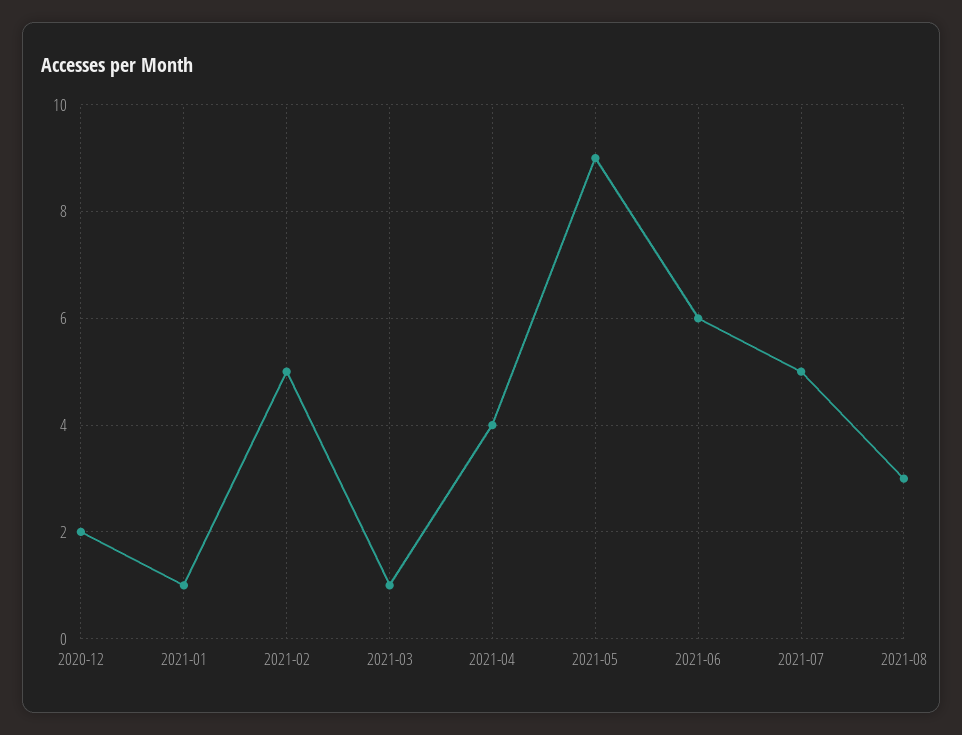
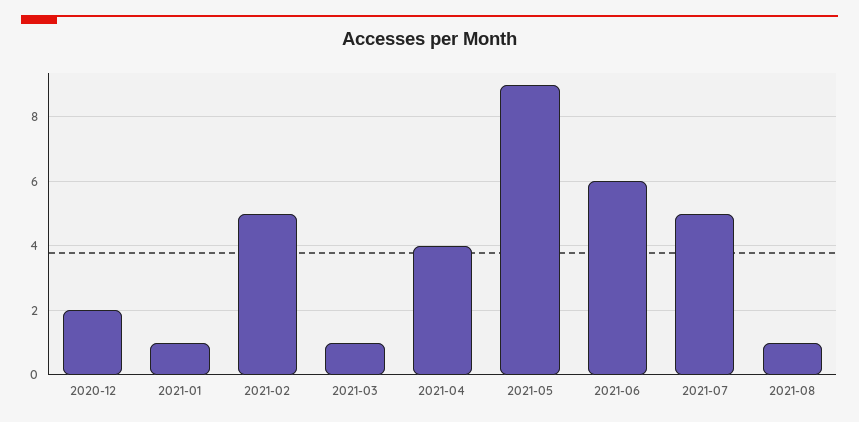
2021-08: 3 -> 1

